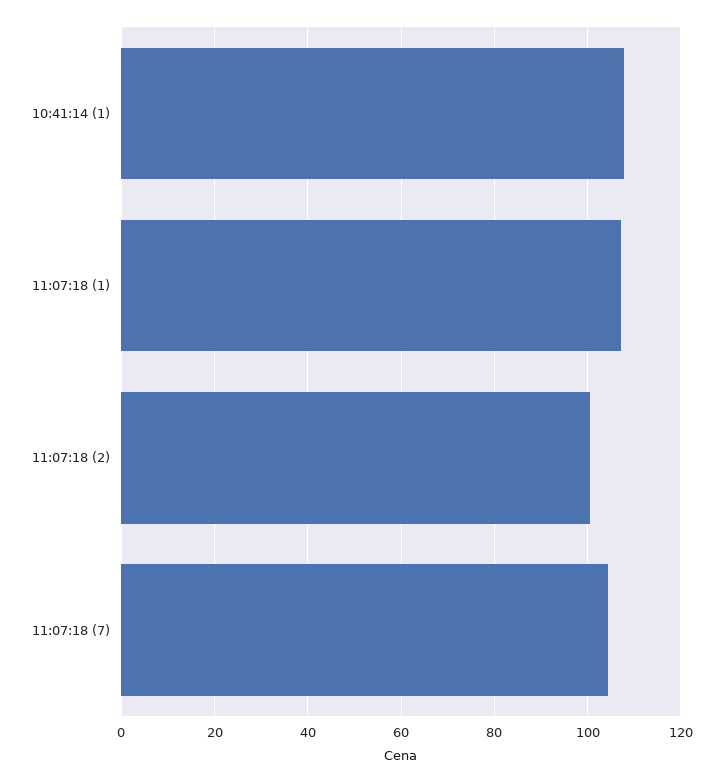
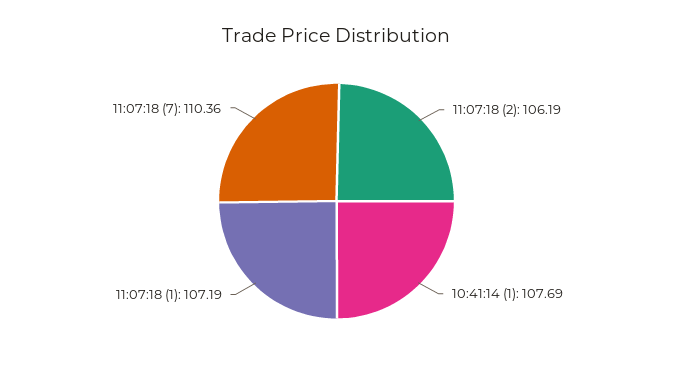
11:07:18 (2): 100 -> 106.19
11:07:18 (7): 104 -> 110.36

